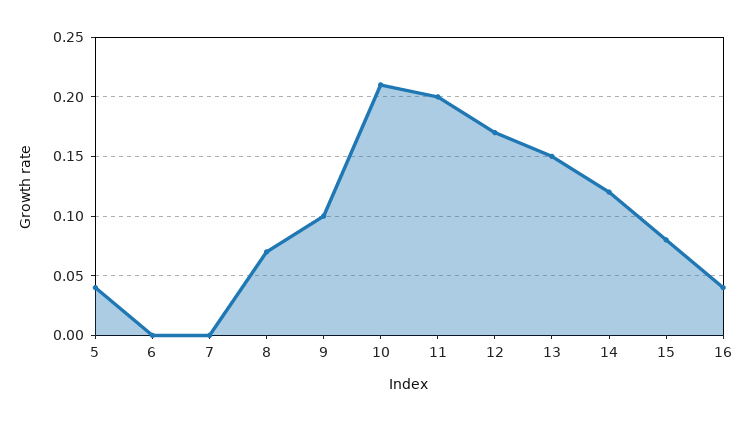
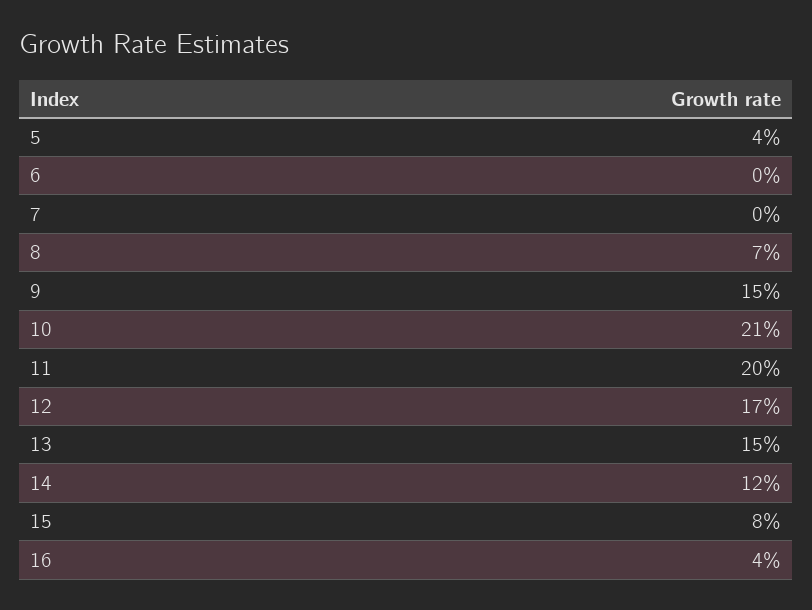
9: 0.1 -> 0.15

